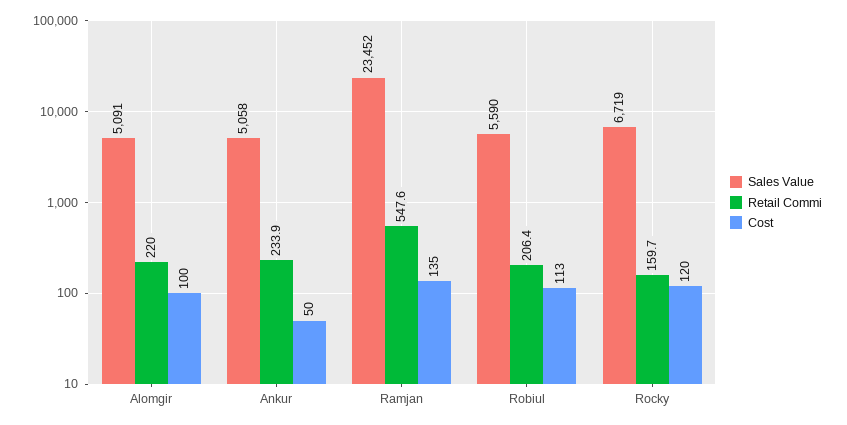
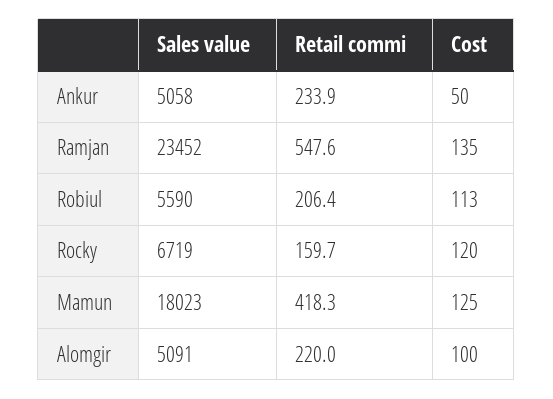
Sales Value, Mamun: none -> 18023
Retail Commi, Mamun: none -> 418.3
Cost, Mamun: none -> 125

